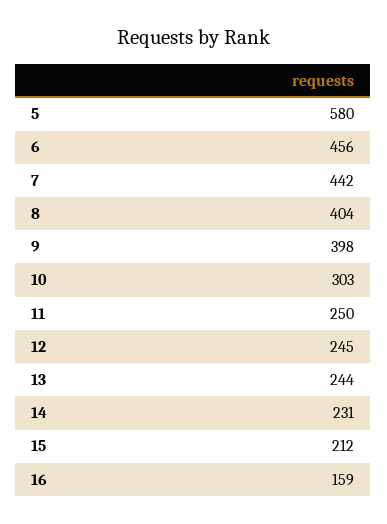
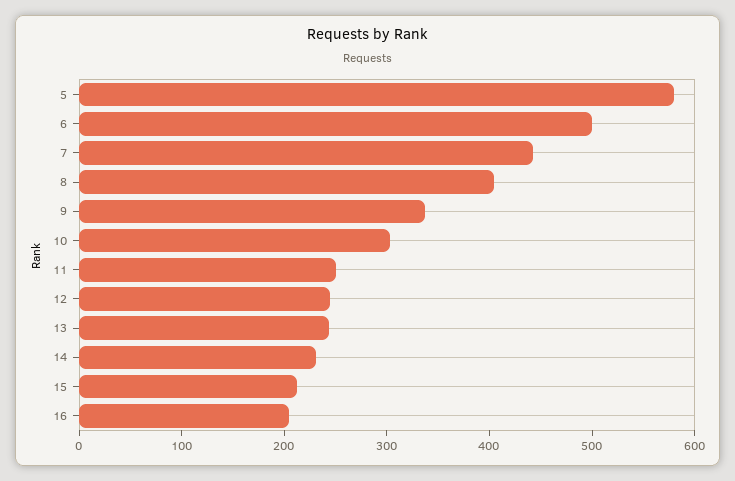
6: 456 -> 500
9: 398 -> 340
16: 159 -> 200

